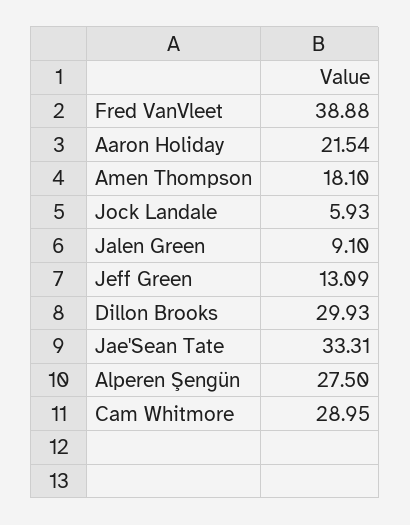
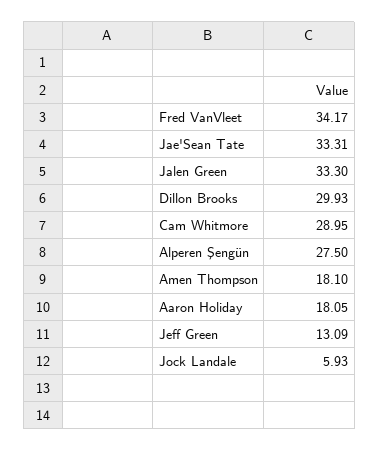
Fred VanVleet: 38.88 -> 34.17
Aaron Holiday: 21.54 -> 18.05
Jalen Green: 9.1 -> 33.3

